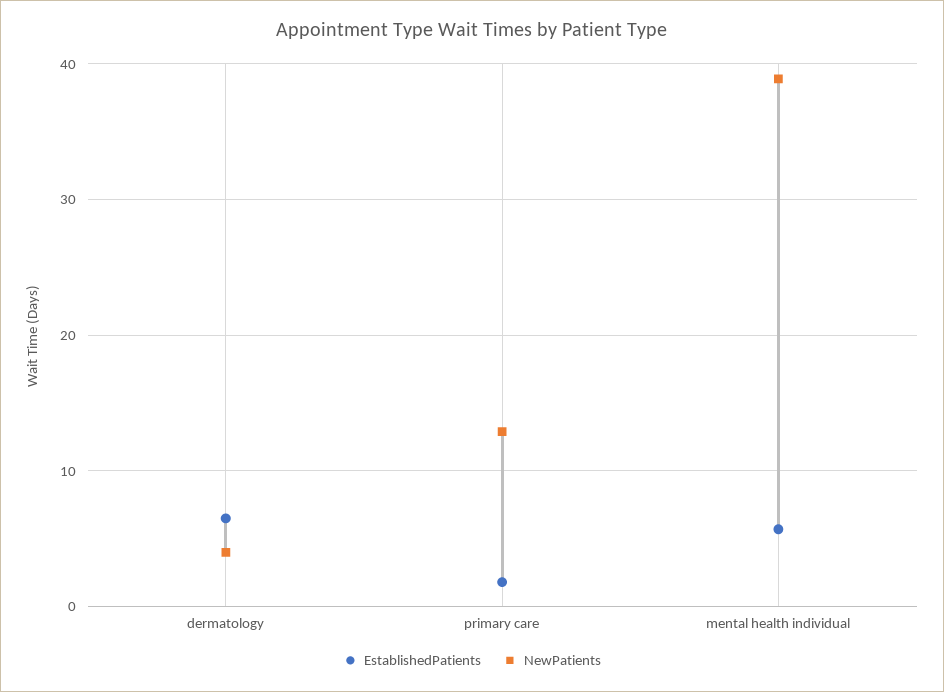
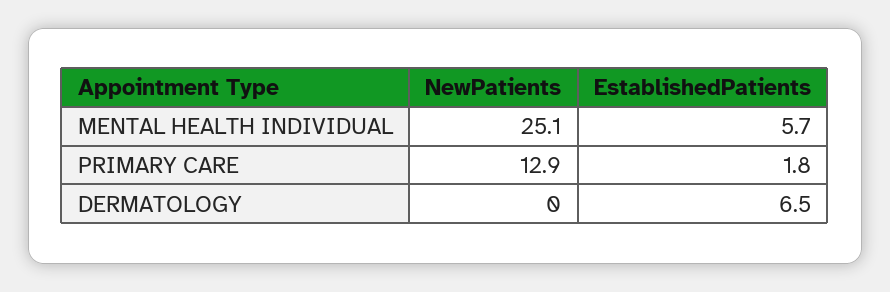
NewPatients, dermatology: 4 -> 0
NewPatients, mental health individual: 39 -> 25.1

